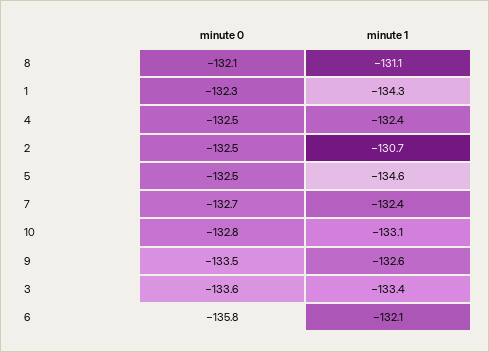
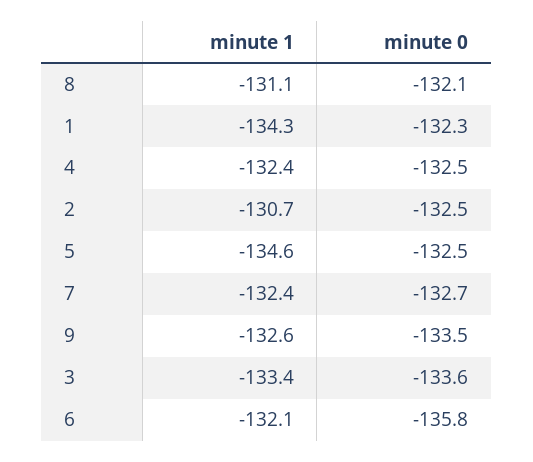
minute 0, 10: -132.8 -> none
minute 1, 10: -133.1 -> none

